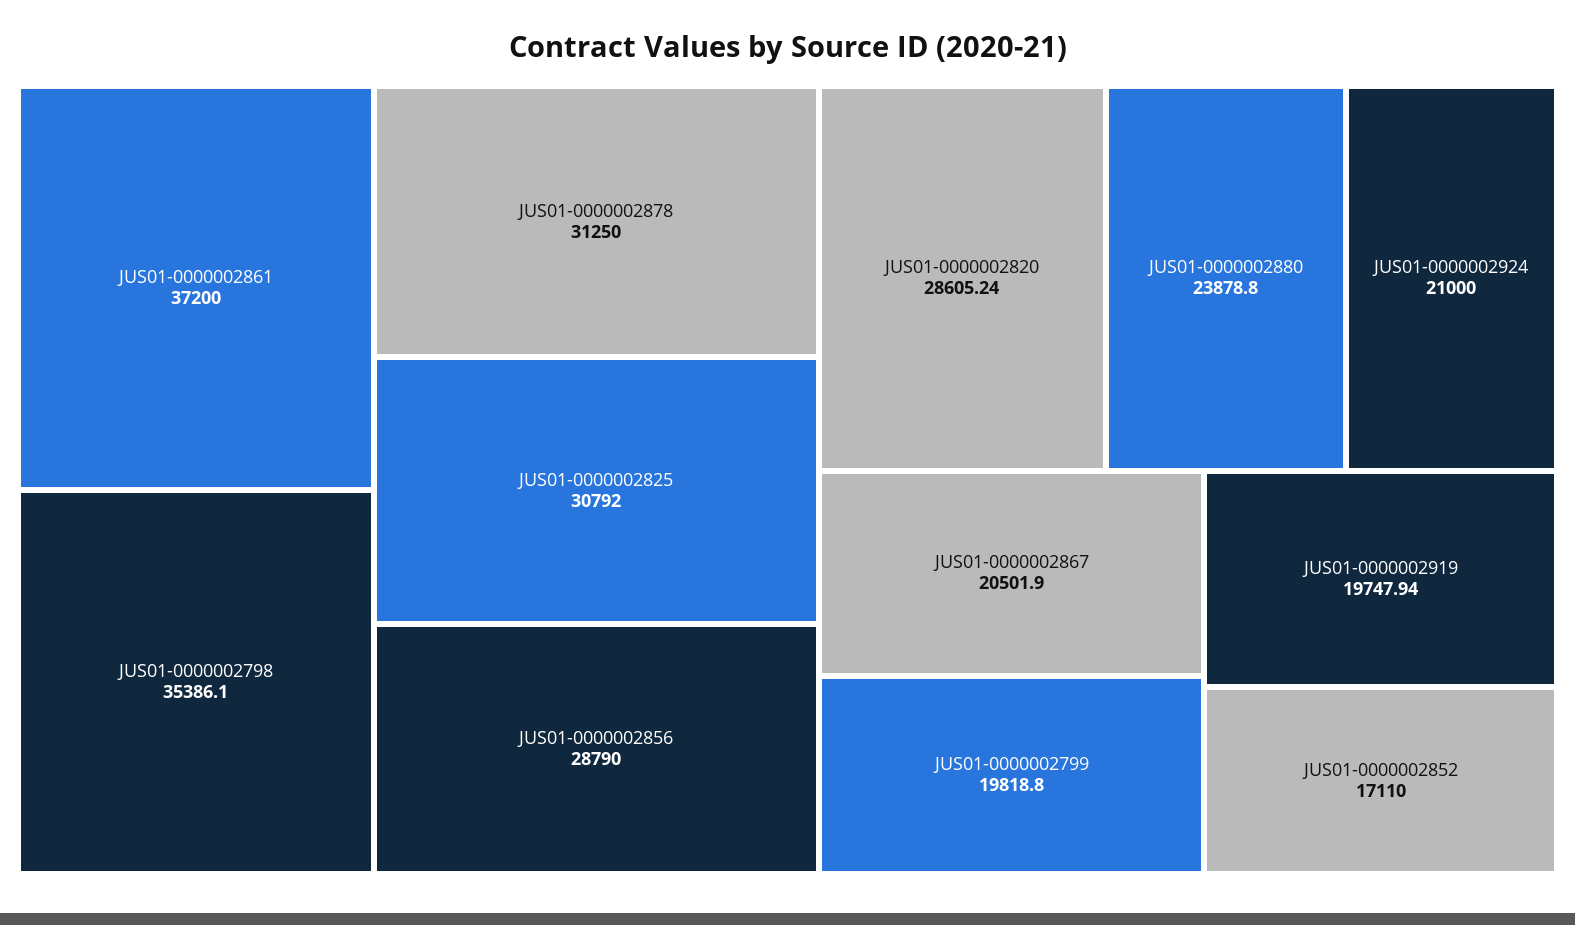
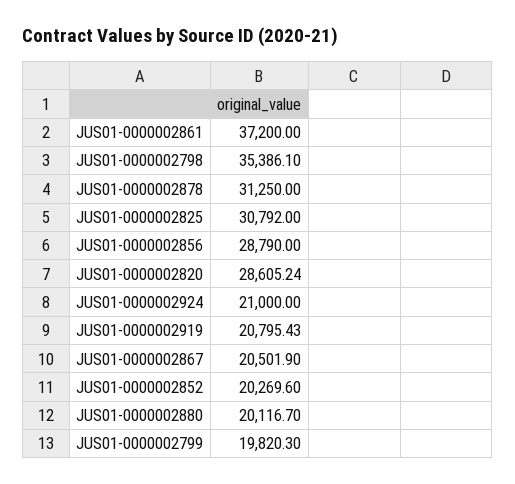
JUS01-0000002880: 23878.8 -> 20116.7
JUS01-0000002799: 19818.8 -> 19820.3
JUS01-0000002919: 19747.94 -> 20795.43
JUS01-0000002852: 17110 -> 20269.6

